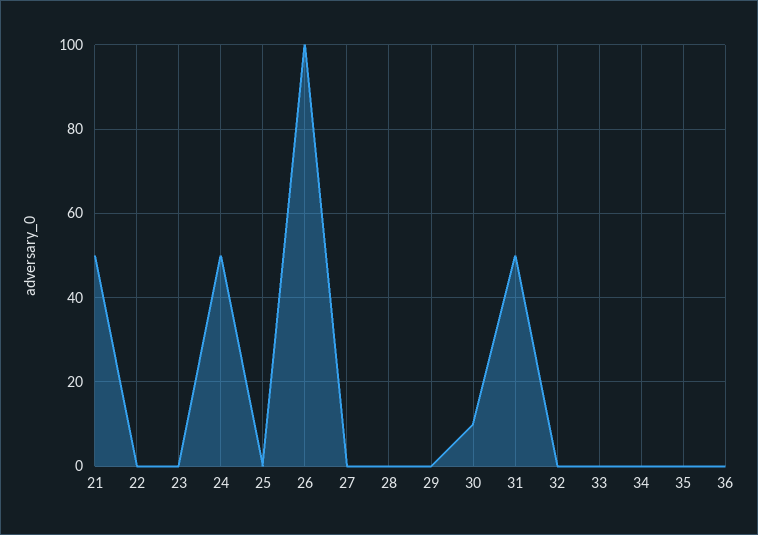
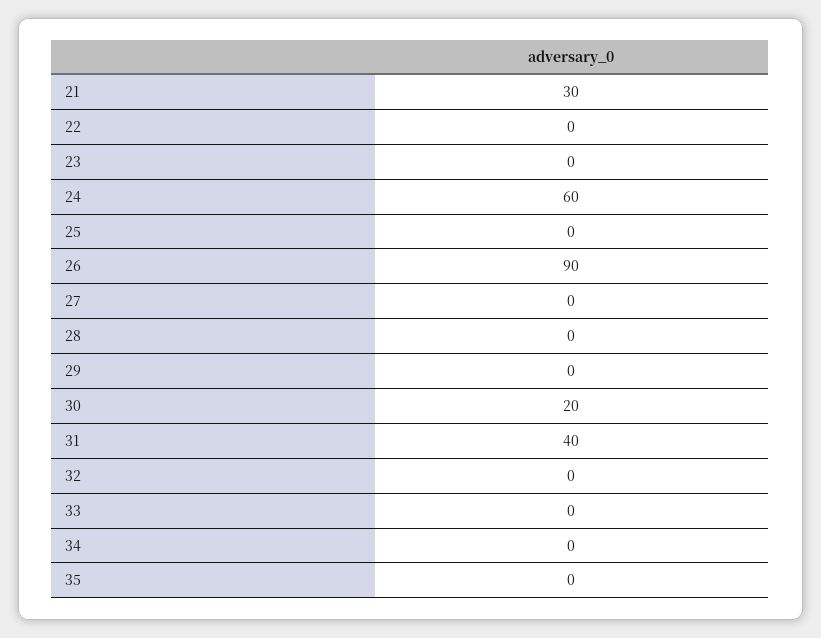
21: 50 -> 30
24: 50 -> 60
26: 100 -> 90
30: 10 -> 20
31: 50 -> 40
36: 0 -> none

